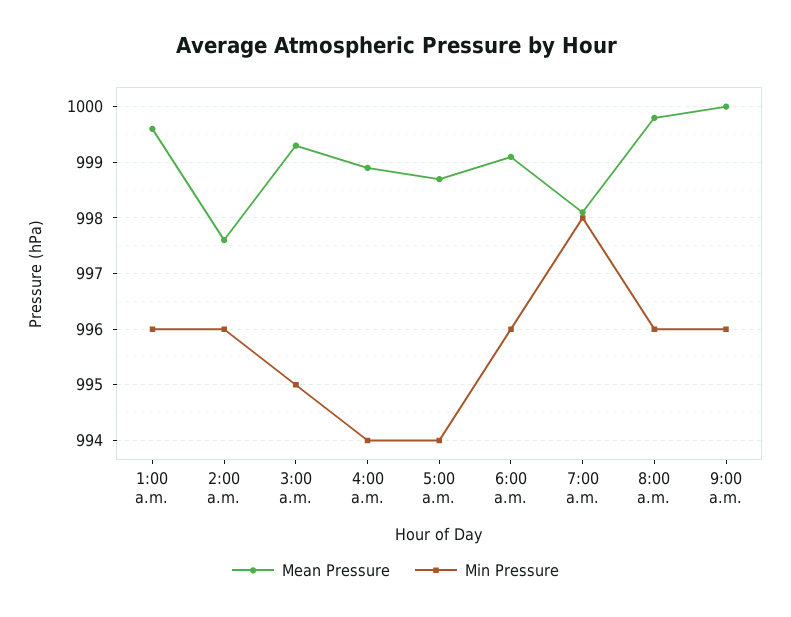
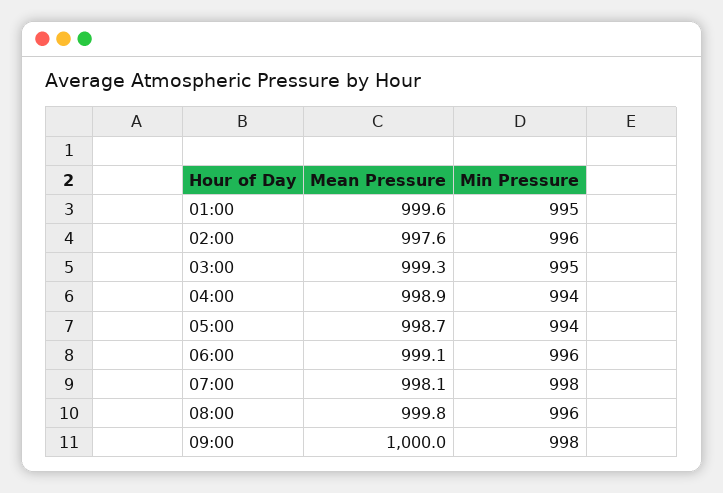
Min Pressure, 1:00 a.m.: 996 -> 995
Min Pressure, 9:00 a.m.: 996 -> 998

